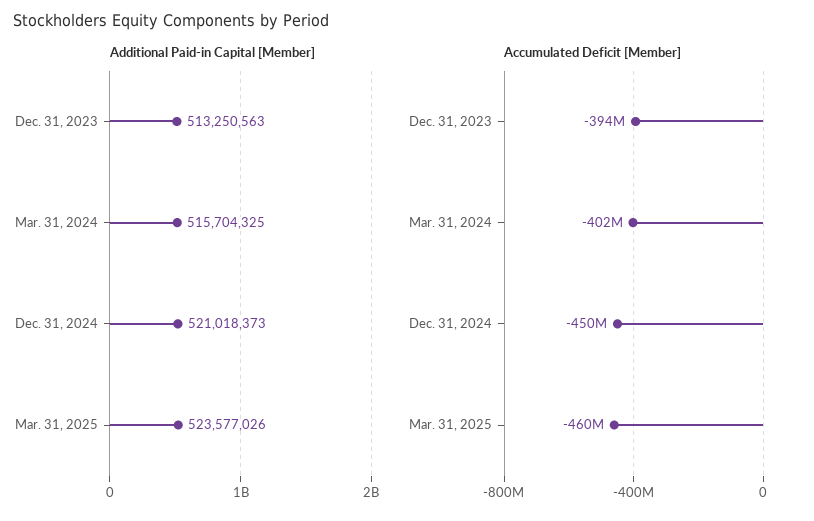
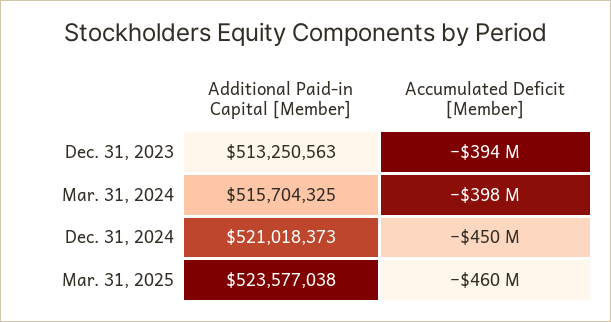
Additional Paid-in Capital [Member], Mar. 31, 2025: 523577026 -> 523577038
Accumulated Deficit [Member], Mar. 31, 2024: -402000000 -> -398000000

